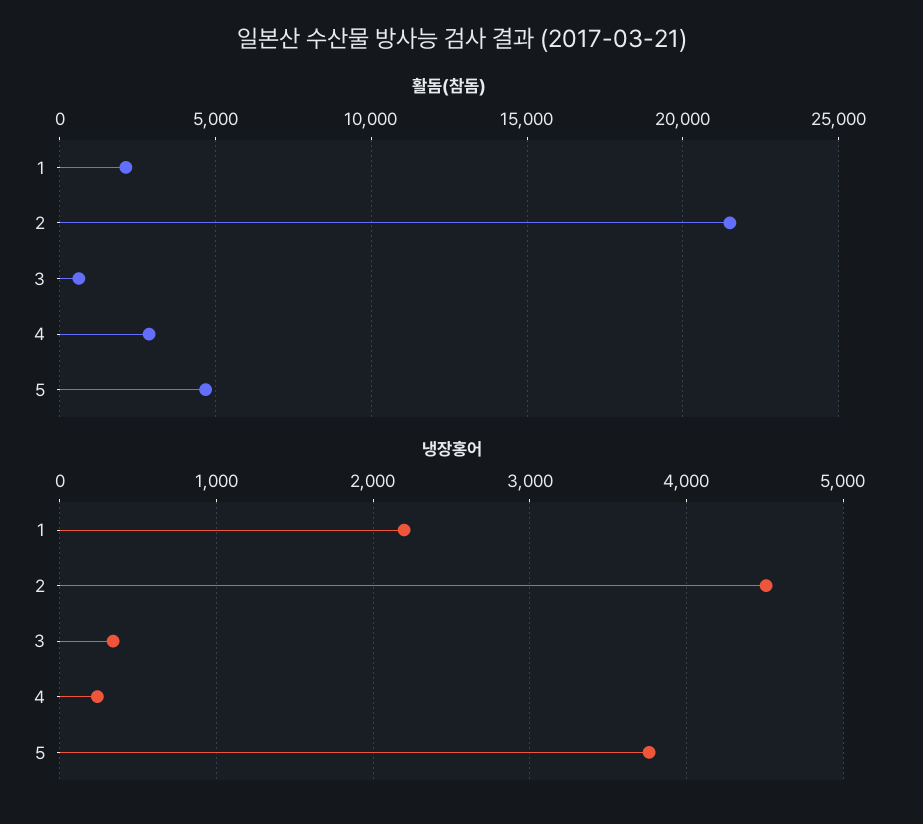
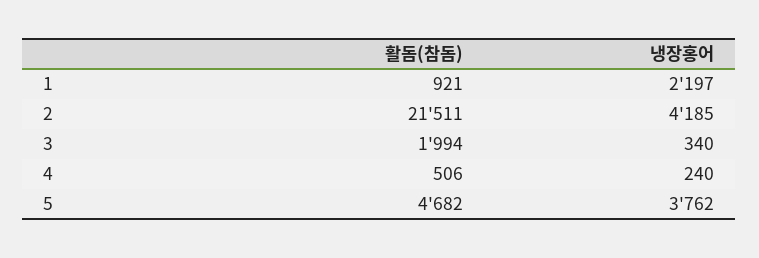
활돔(참돔), 1: 2000 -> 921
활돔(참돔), 3: 500 -> 1994
활돔(참돔), 4: 3000 -> 506
냉장홍어, 2: 4500 -> 4185

